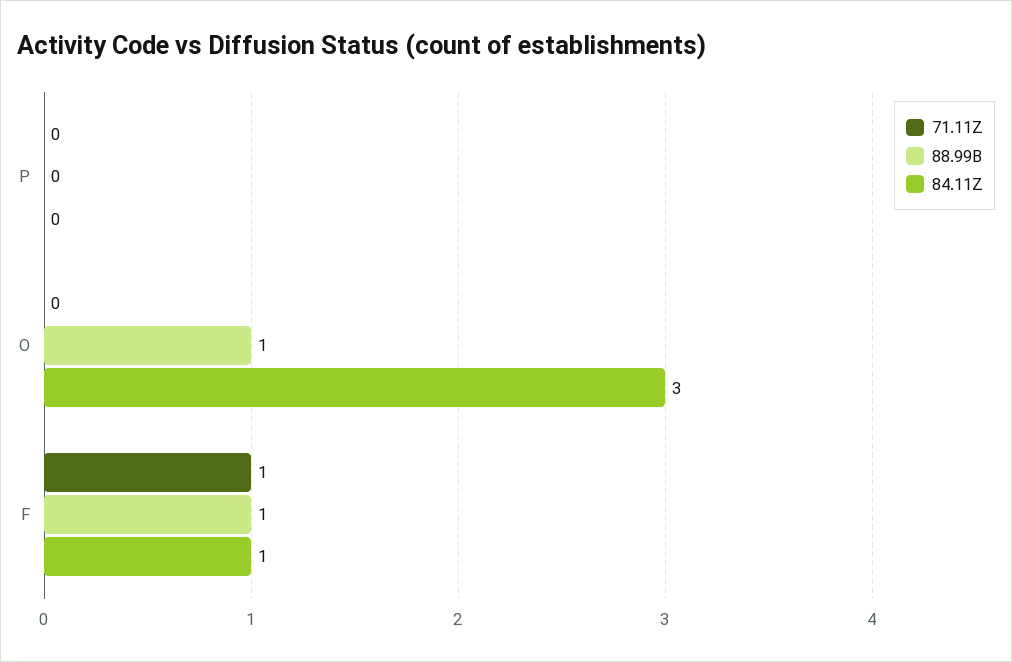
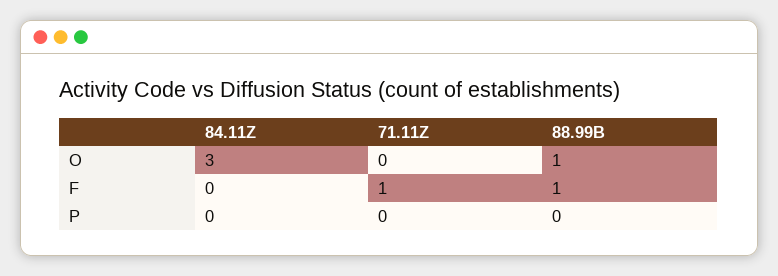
84.11Z, F: 1 -> 0

